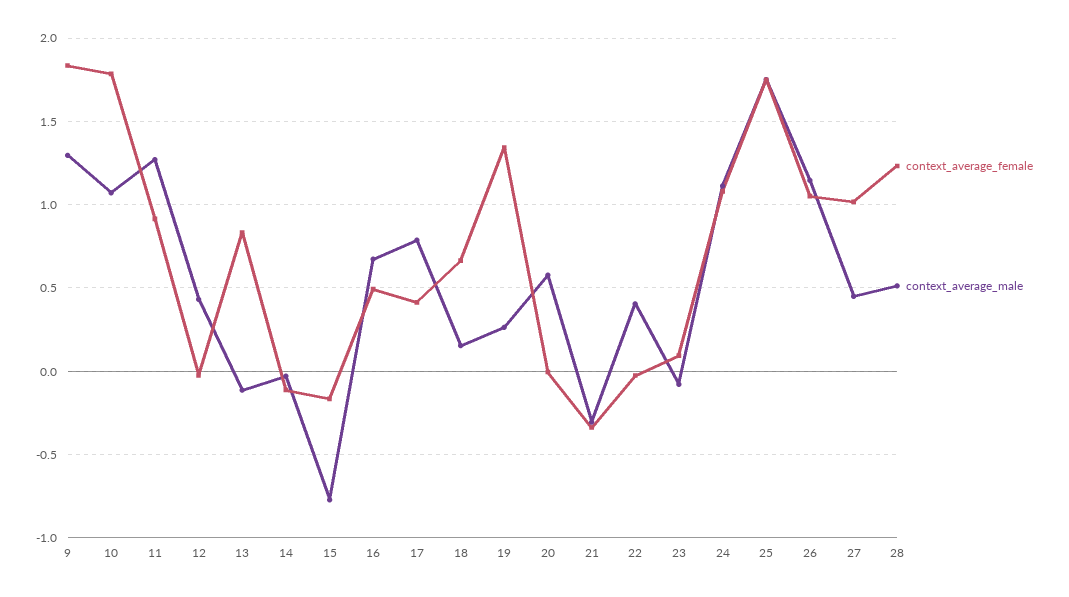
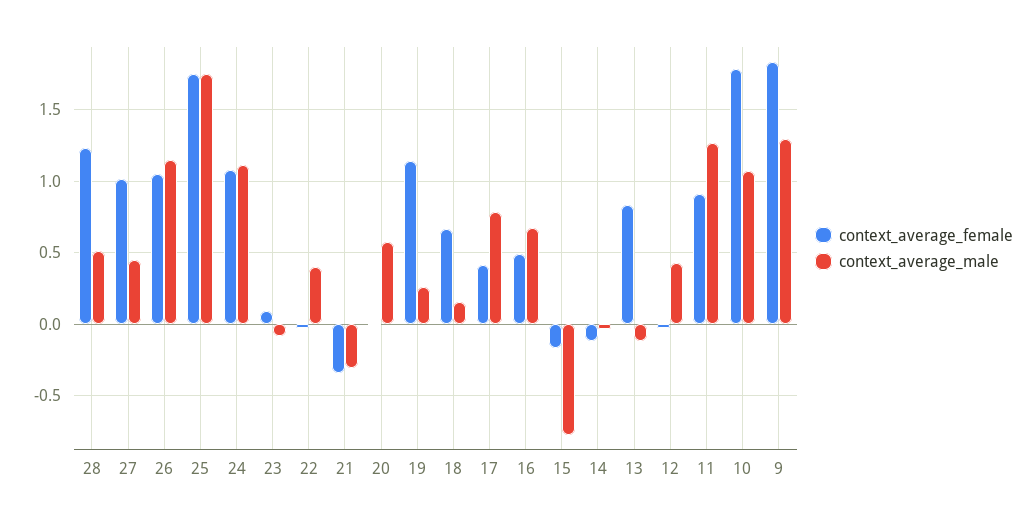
context_average_female, 19: 1.35 -> 1.15

